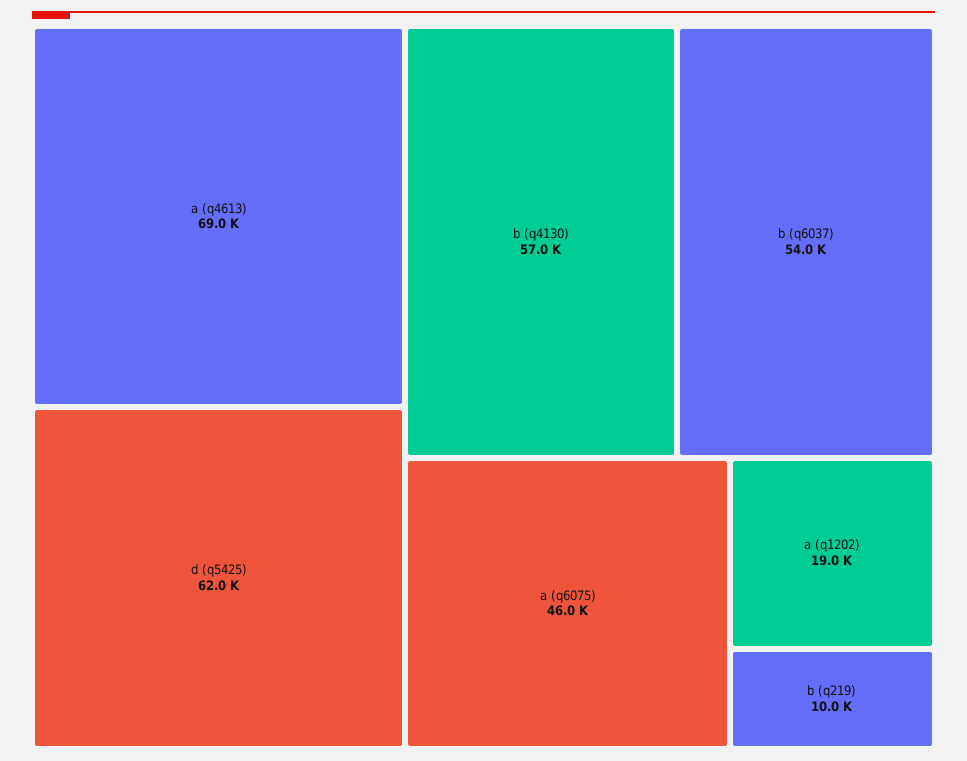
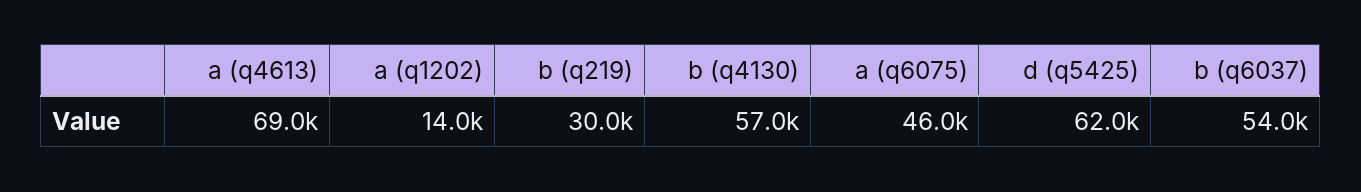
a (q1202): 19000 -> 14000
b (q219): 10000 -> 30000

